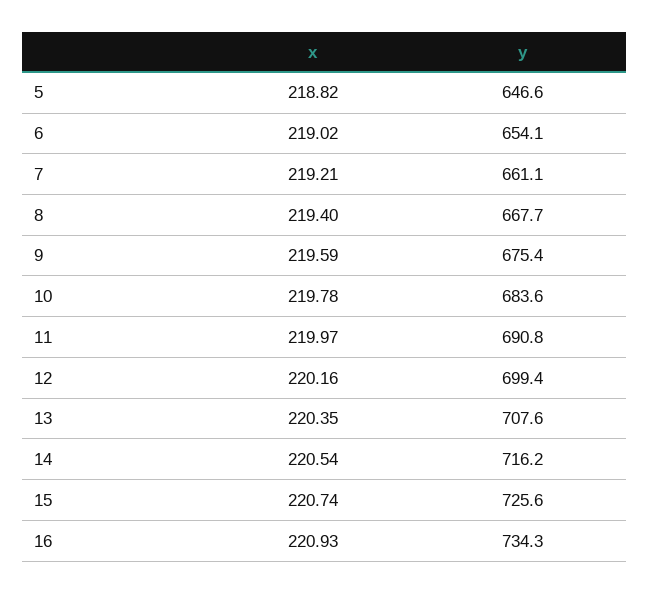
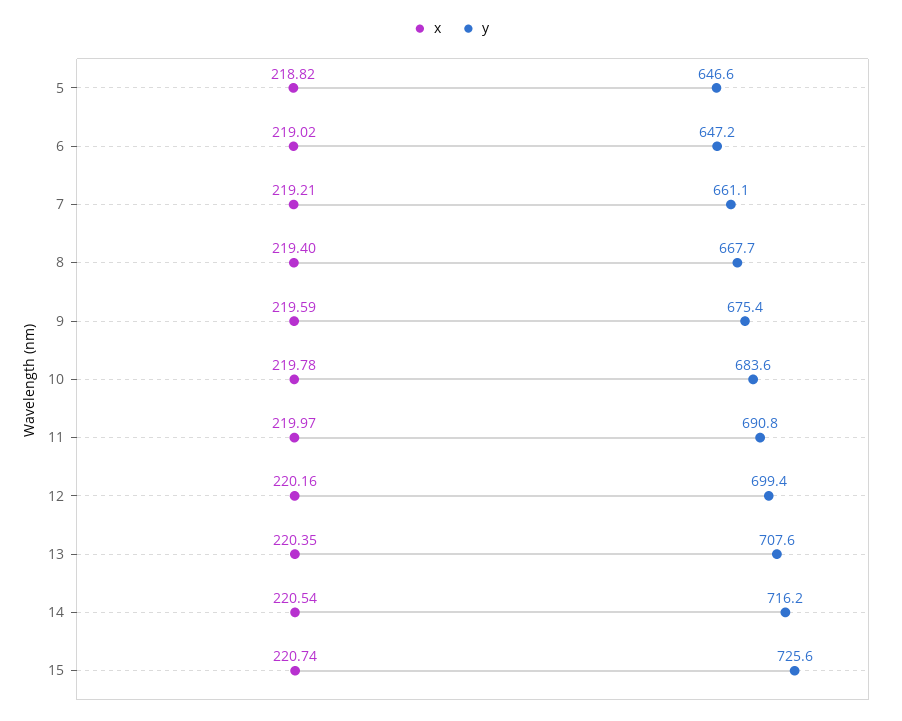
y, 6: 654.1 -> 647.2
x, 16: 220.93 -> none
y, 16: 734.3 -> none

